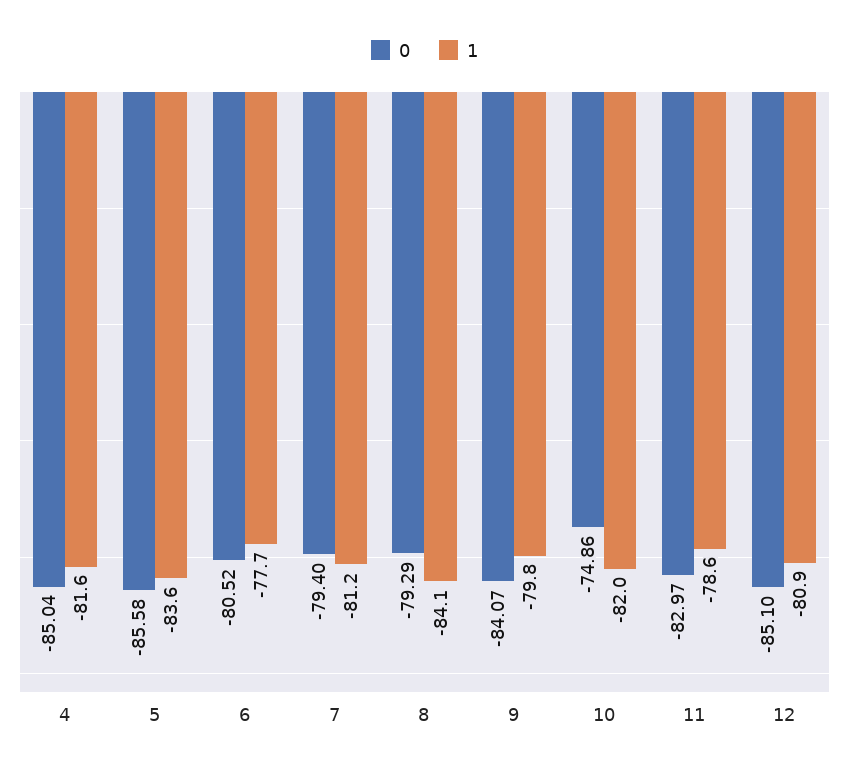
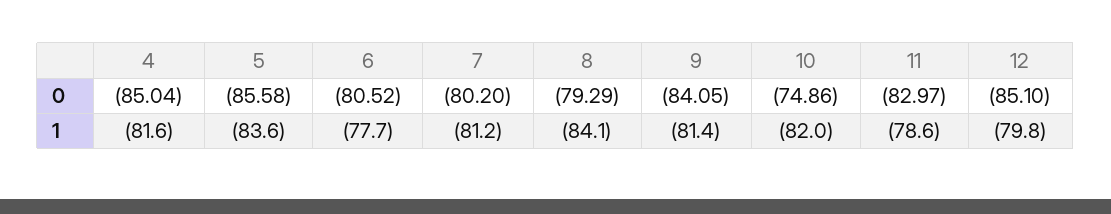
0, 7: -79.4 -> -80.2
0, 9: -84.07 -> -84.05
1, 9: -79.8 -> -81.4
1, 12: -80.9 -> -79.8

